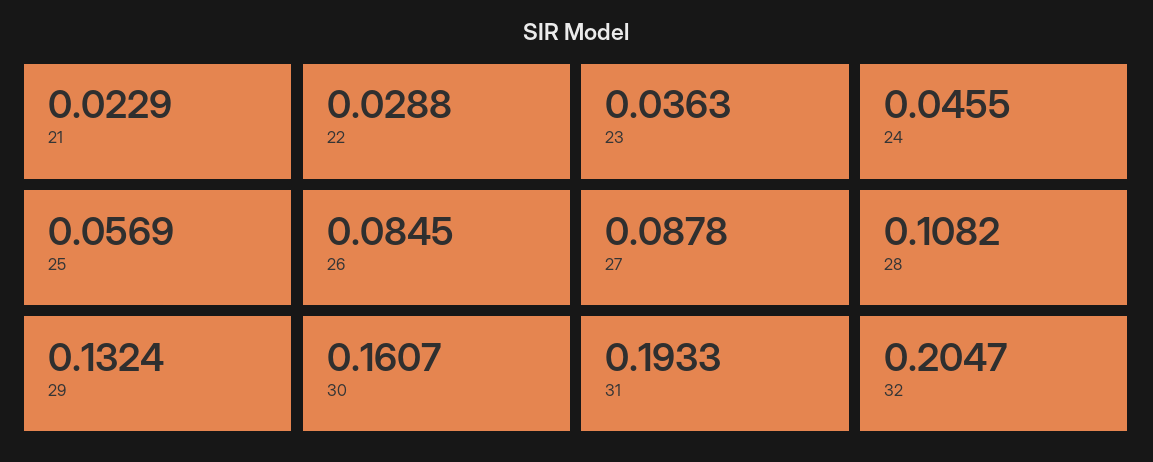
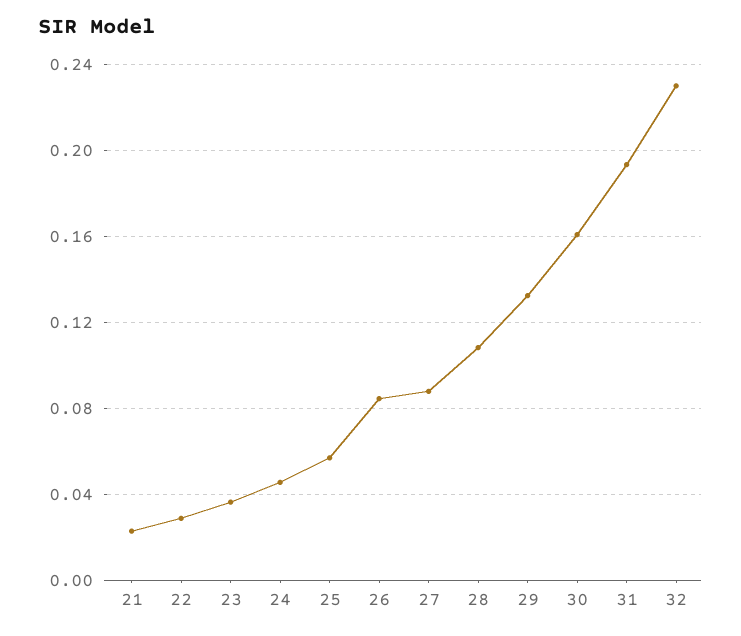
32: 0.2047 -> 0.23

